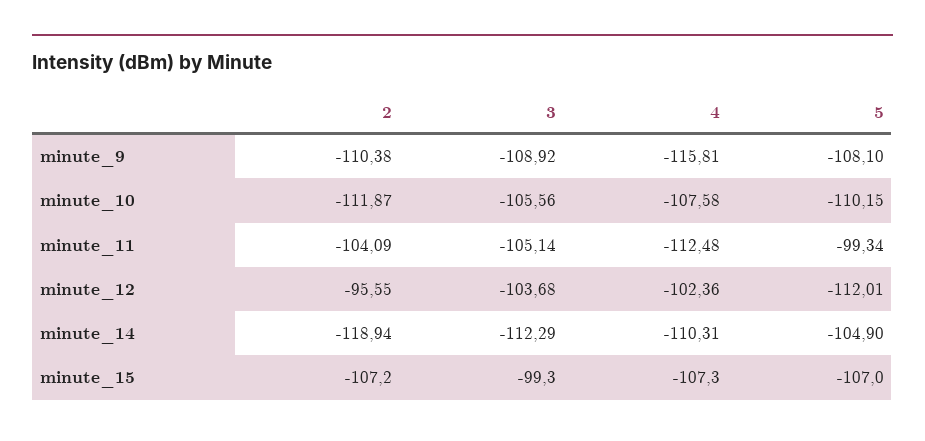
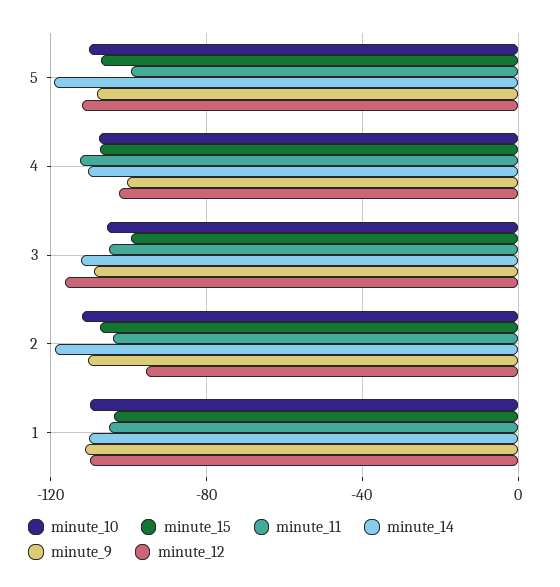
minute_9, 4: -115.81 -> -100
minute_12, 3: -103.68 -> -115
minute_14, 5: -104.9 -> -120
minute_10, 1: none -> -110
minute_15, 1: none -> -105
minute_11, 1: none -> -105
minute_14, 1: none -> -110
minute_9, 1: none -> -110
minute_12, 1: none -> -110

